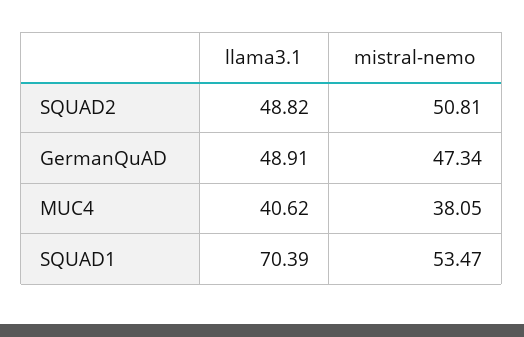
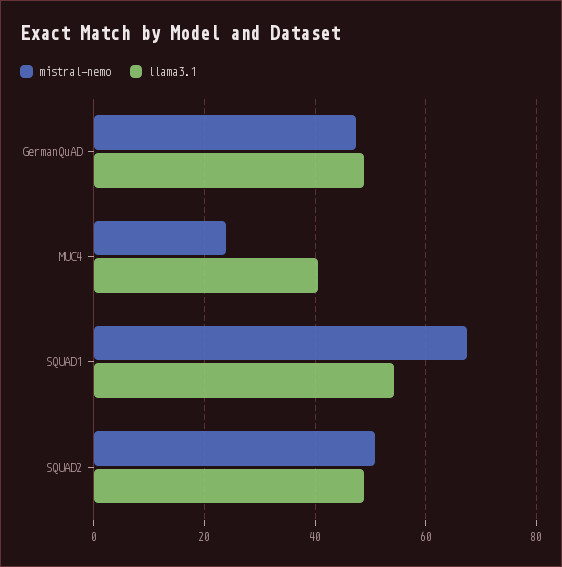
mistral-nemo, MUC4: 38.05 -> 24
llama3.1, SQUAD1: 70.39 -> 54
mistral-nemo, SQUAD1: 53.47 -> 68

